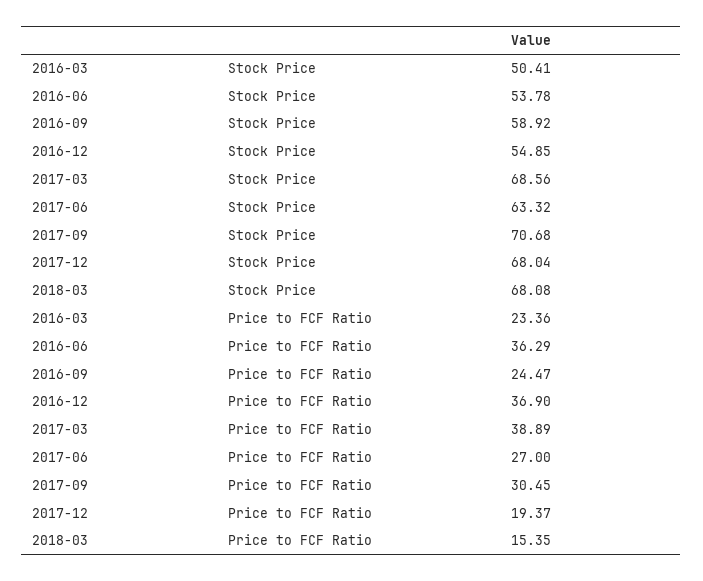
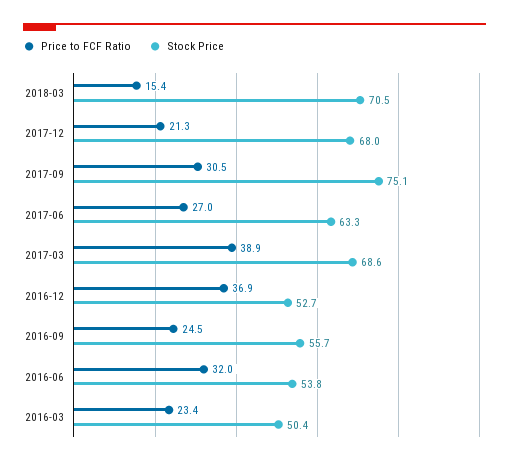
Stock Price, 2016-09: 58.92 -> 55.7
Stock Price, 2016-12: 54.85 -> 52.7
Stock Price, 2017-09: 70.68 -> 75.1
Stock Price, 2018-03: 68.08 -> 70.5
Price to FCF Ratio, 2016-06: 36.29 -> 32
Price to FCF Ratio, 2017-12: 19.37 -> 21.3

